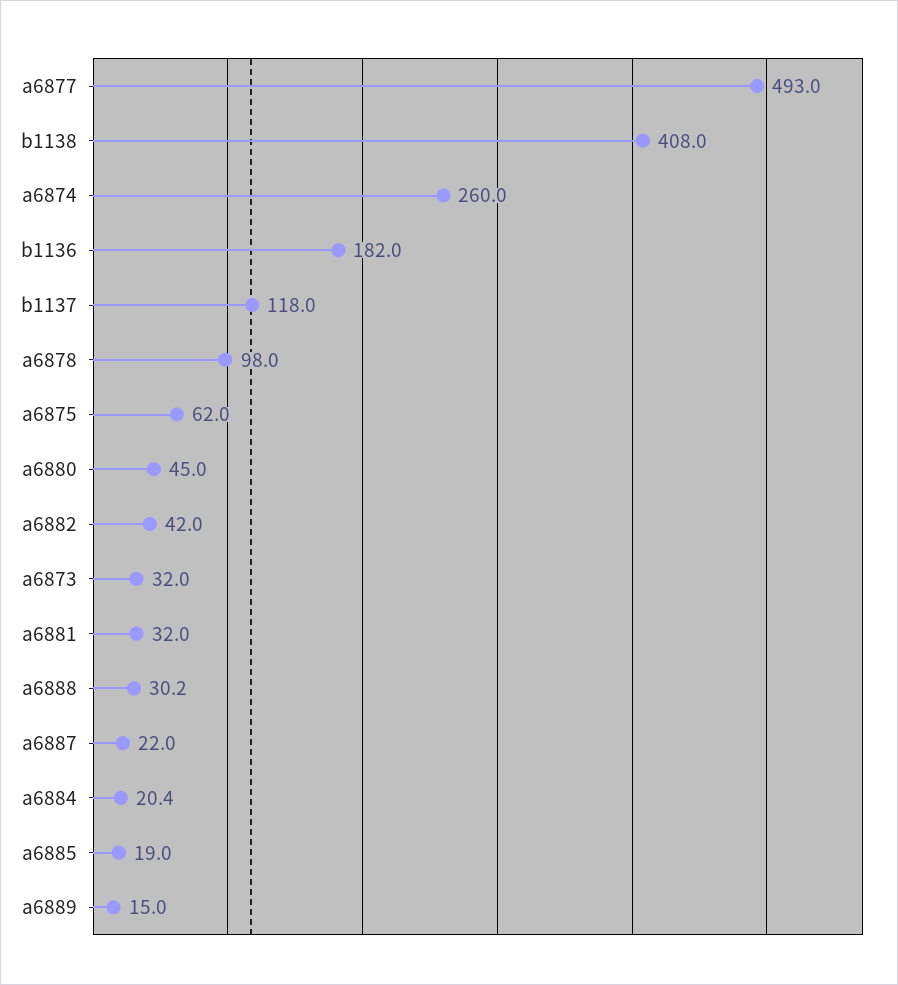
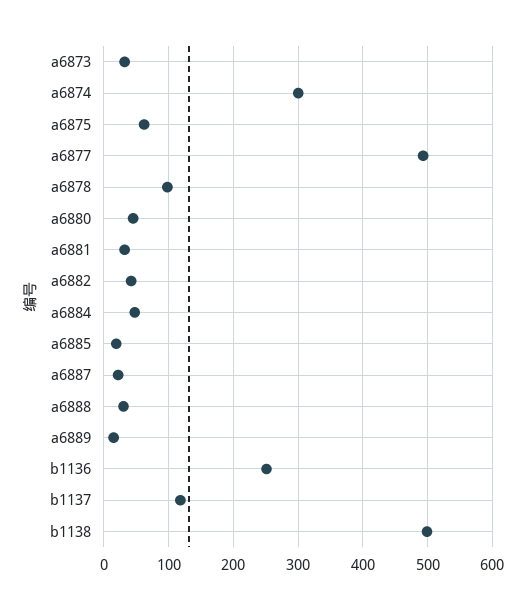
b1138: 408 -> 500
a6874: 260 -> 300
b1136: 182 -> 250
a6884: 20.4 -> 50

